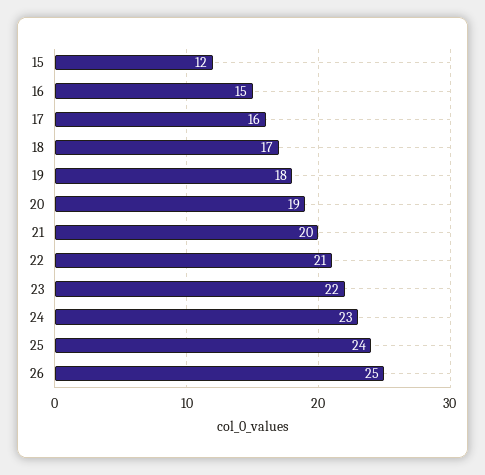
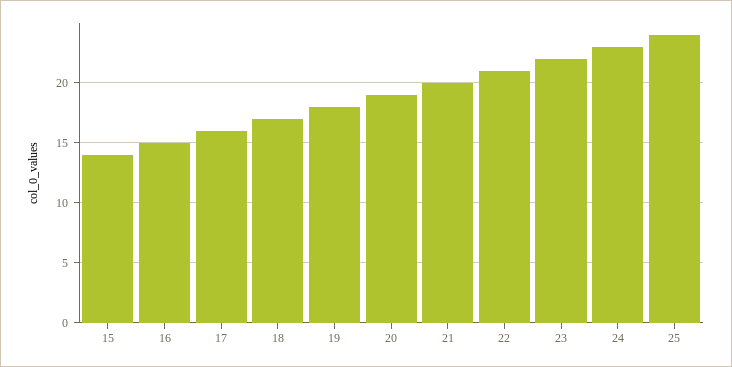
15: 12 -> 14
26: 25 -> none

